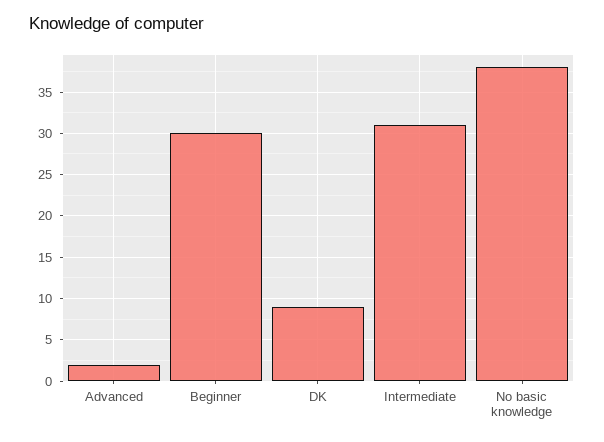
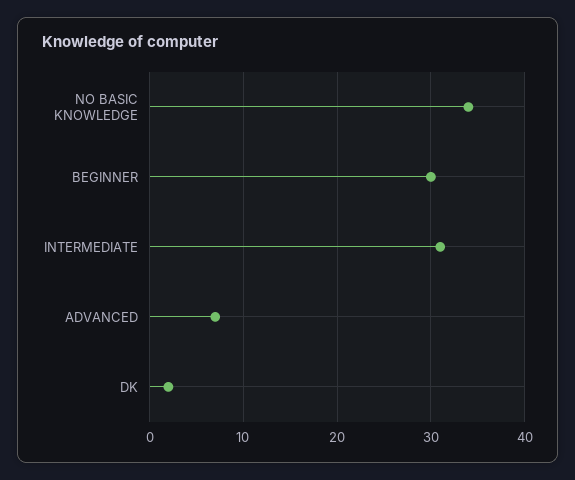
Advanced: 2 -> 7
DK: 9 -> 2
No basic knowledge: 38 -> 34

